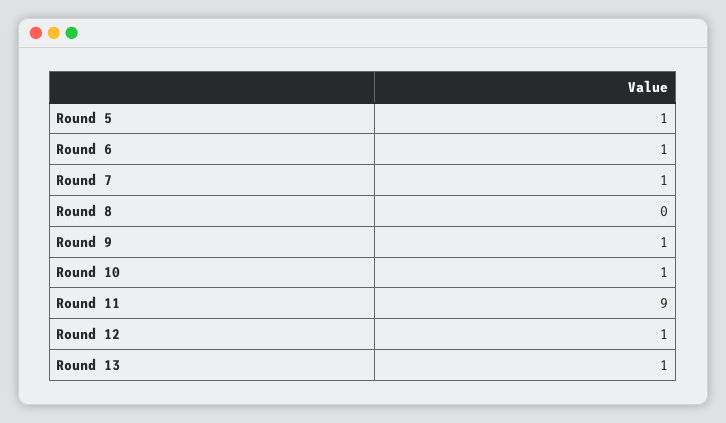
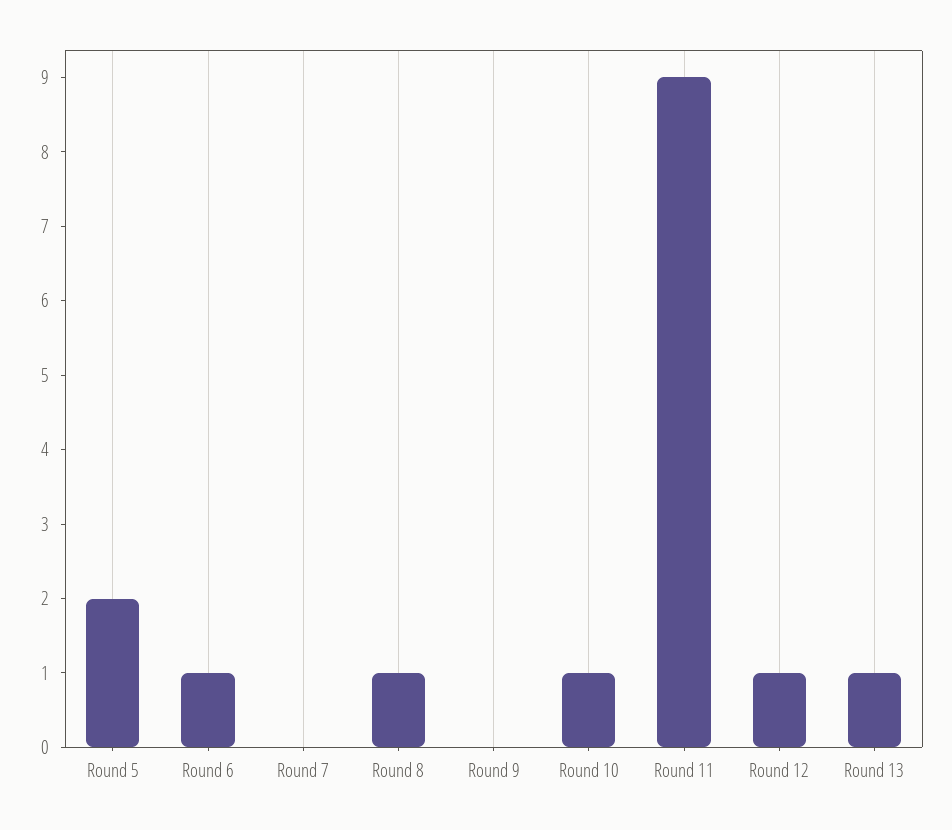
Round 5: 1 -> 2
Round 7: 1 -> 0
Round 8: 0 -> 1
Round 9: 1 -> 0

